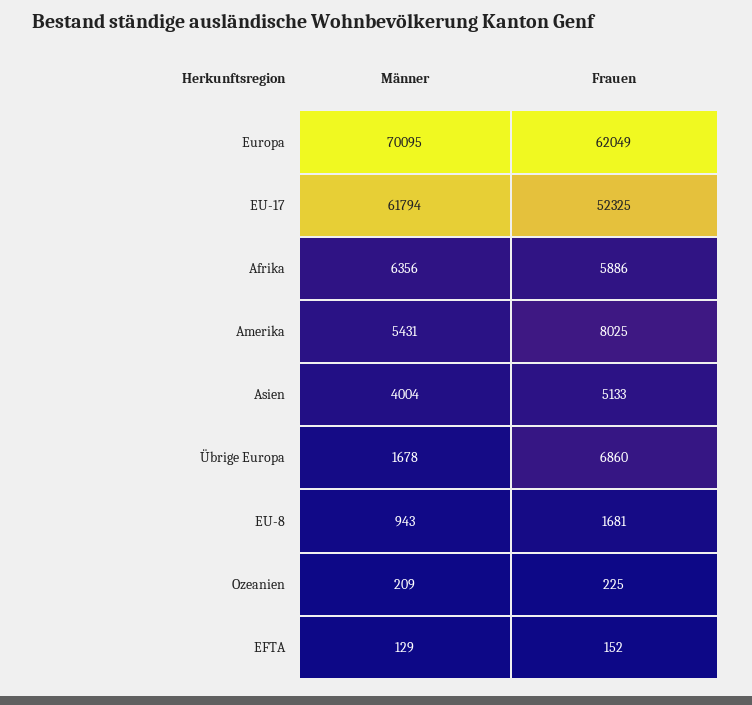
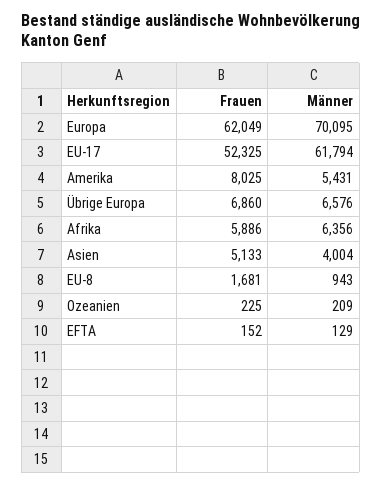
Männer, Übrige Europa: 1678 -> 6576

